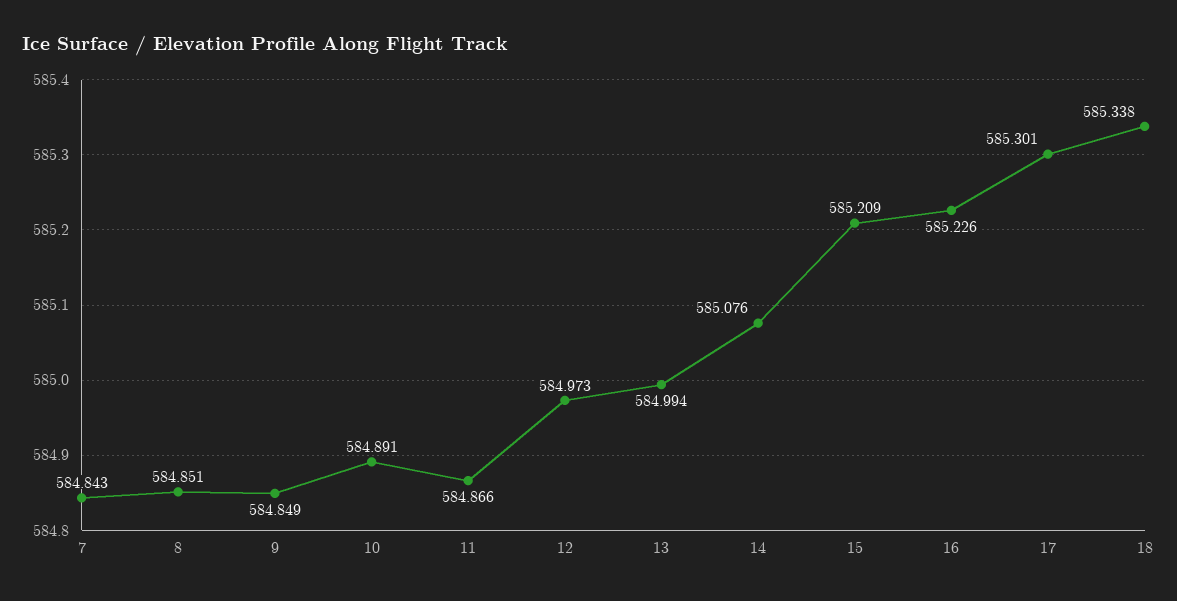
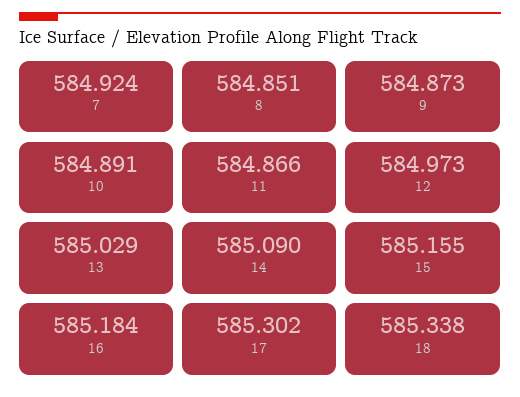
7: 584.843 -> 584.924
9: 584.849 -> 584.873
13: 584.994 -> 585.029
14: 585.076 -> 585.09
15: 585.209 -> 585.155
16: 585.226 -> 585.184
17: 585.301 -> 585.302

